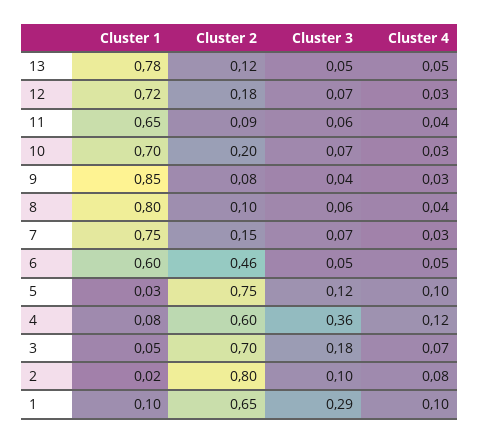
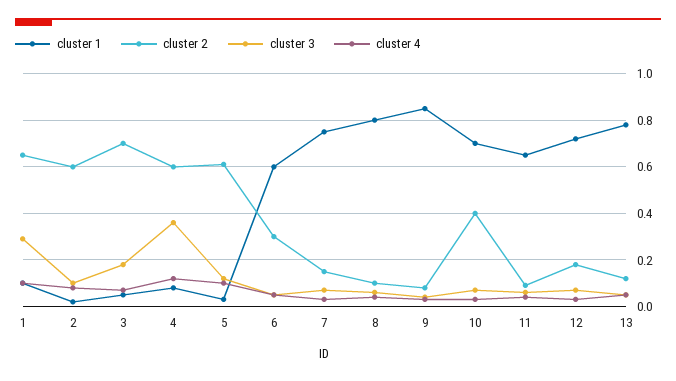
Cluster 2, 10: 0.2 -> 0.4
Cluster 2, 6: 0.46 -> 0.3
Cluster 2, 5: 0.75 -> 0.6
Cluster 2, 2: 0.8 -> 0.6

